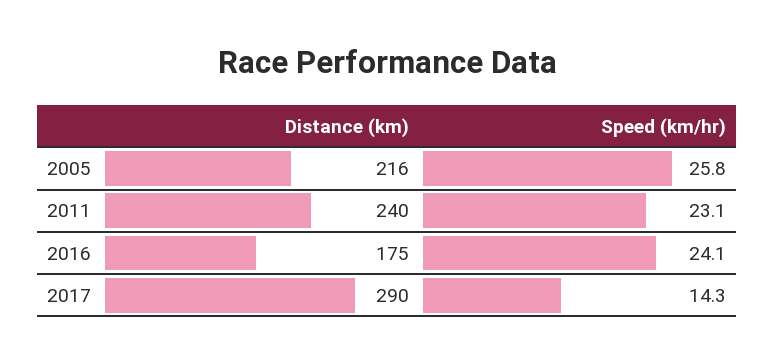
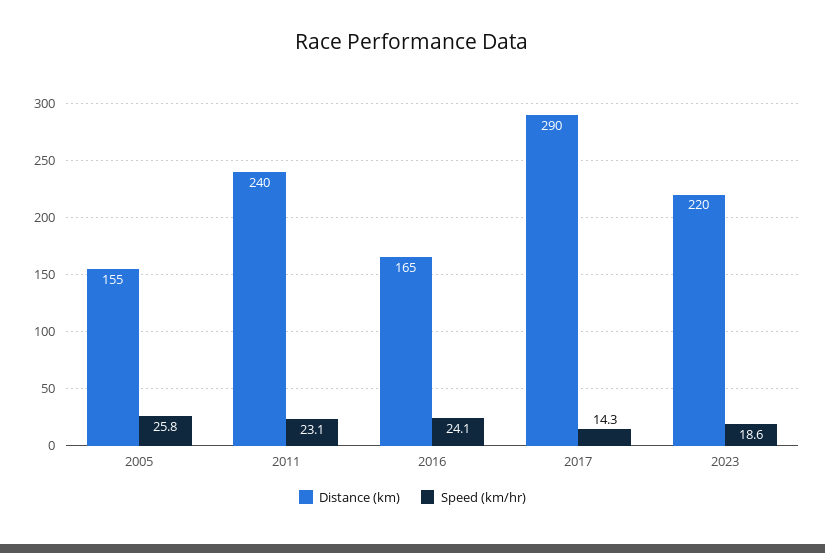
Distance (km), 2005: 216 -> 155
Distance (km), 2016: 175 -> 165
Distance (km), 2023: none -> 220
Speed (km/hr), 2023: none -> 18.6

